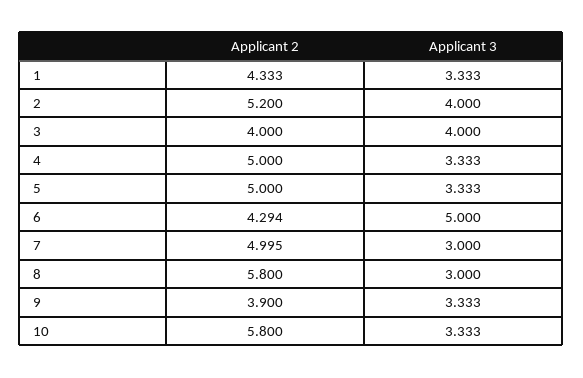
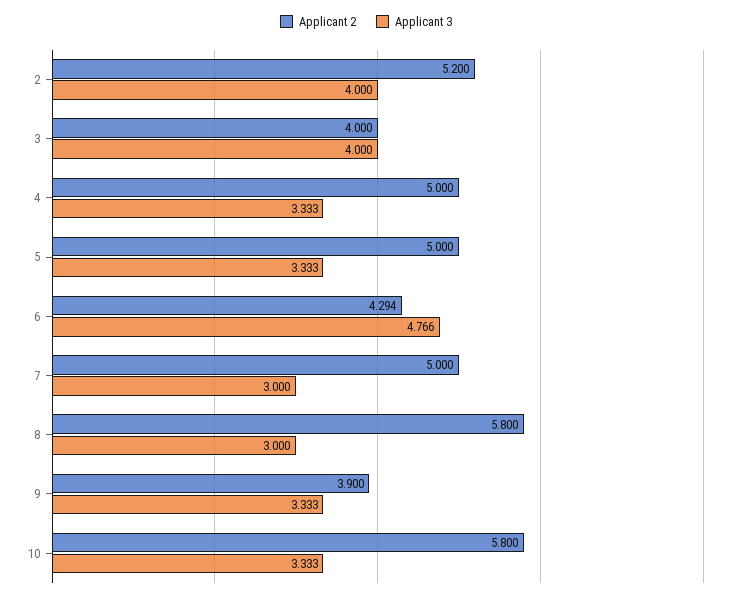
Applicant 2, 1: 4.333 -> none
Applicant 3, 1: 3.333 -> none
Applicant 3, 6: 5 -> 4.766
Applicant 2, 7: 4.995 -> 5

